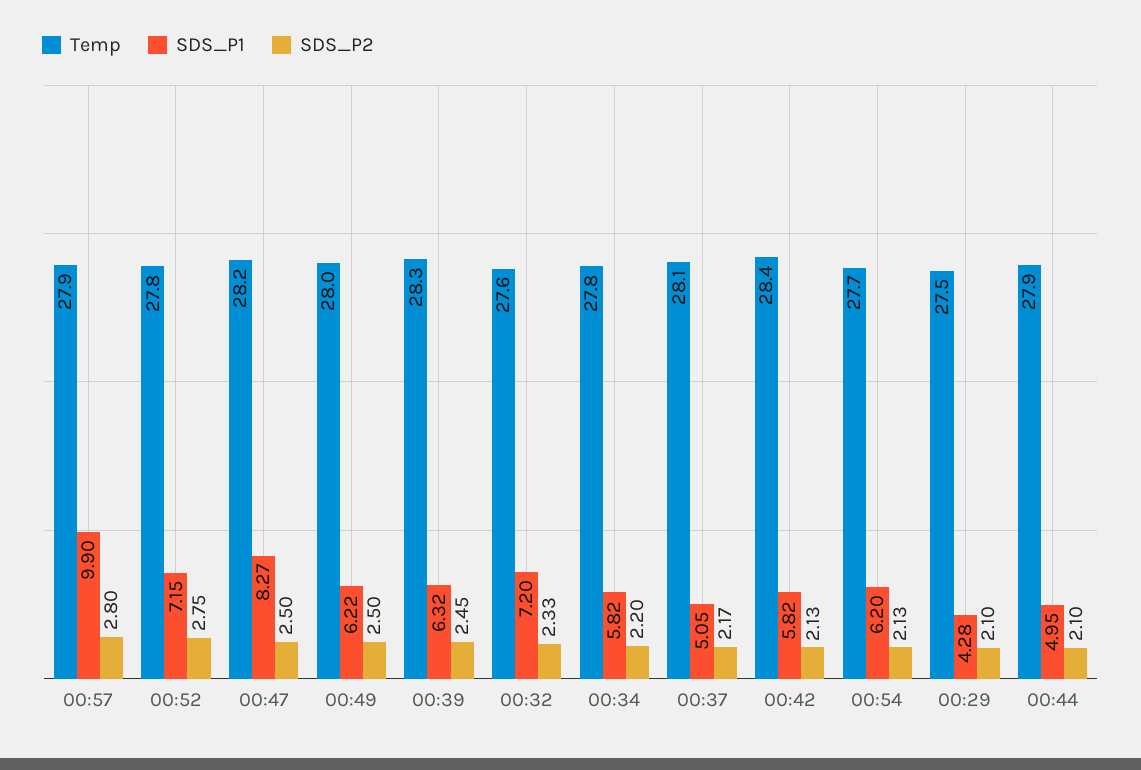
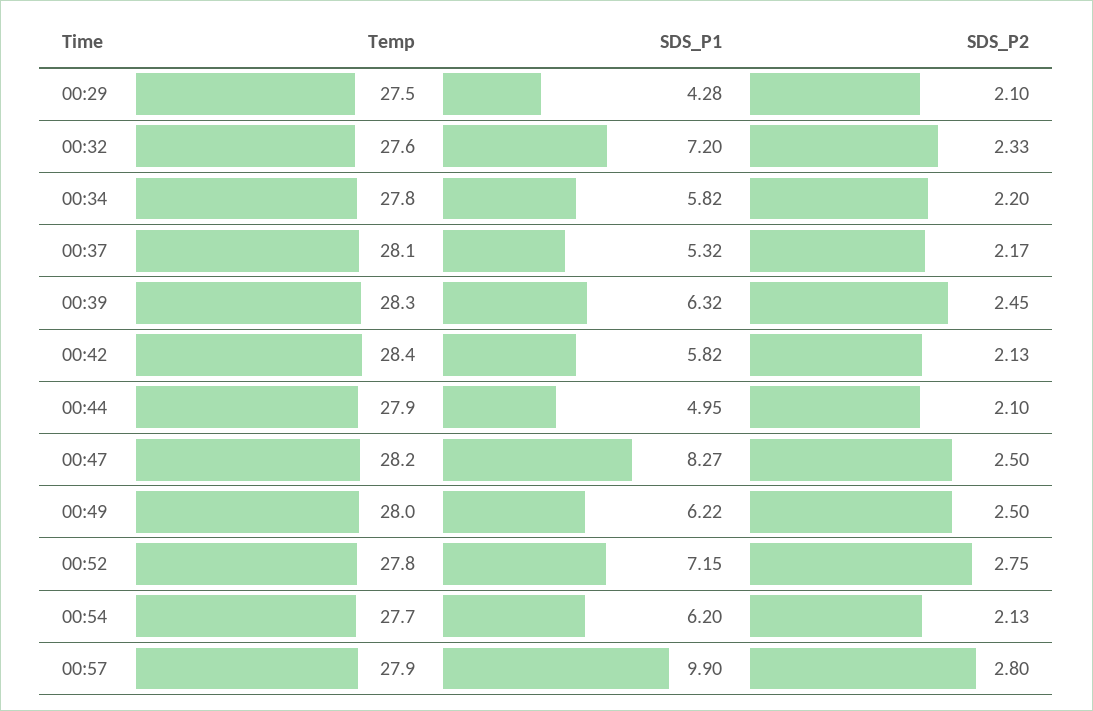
SDS_P1, 00:37: 5.05 -> 5.32

